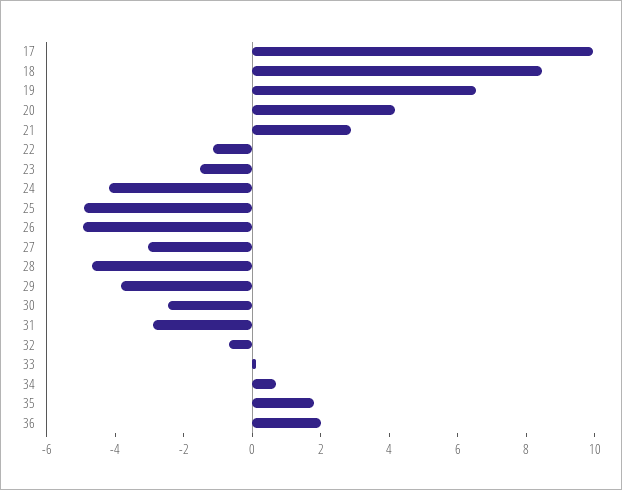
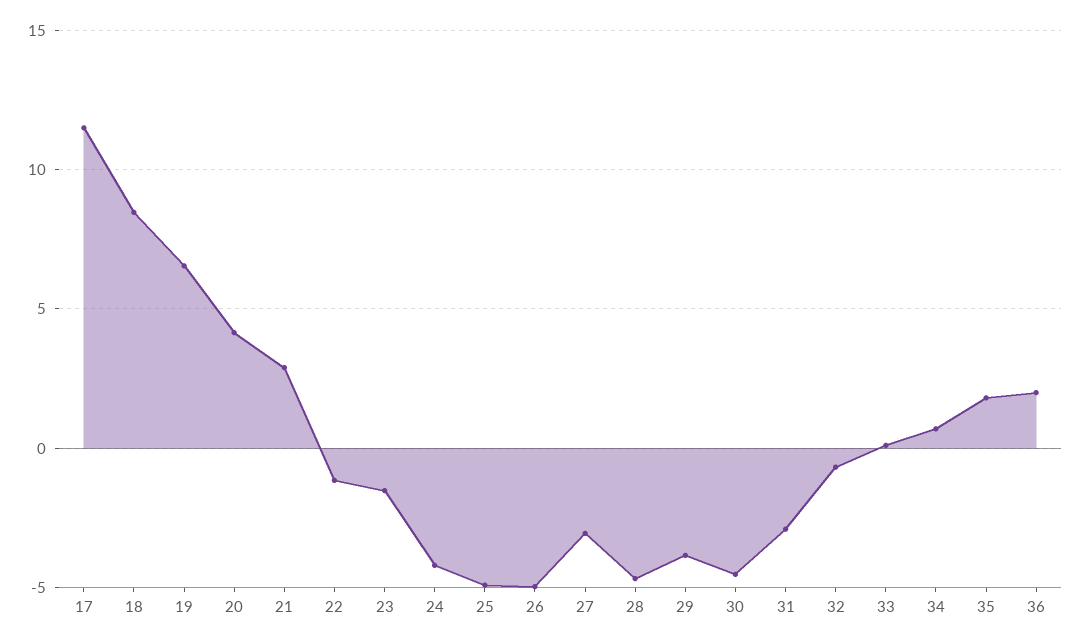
17: 10 -> 11.5
30: -2.5 -> -4.5

